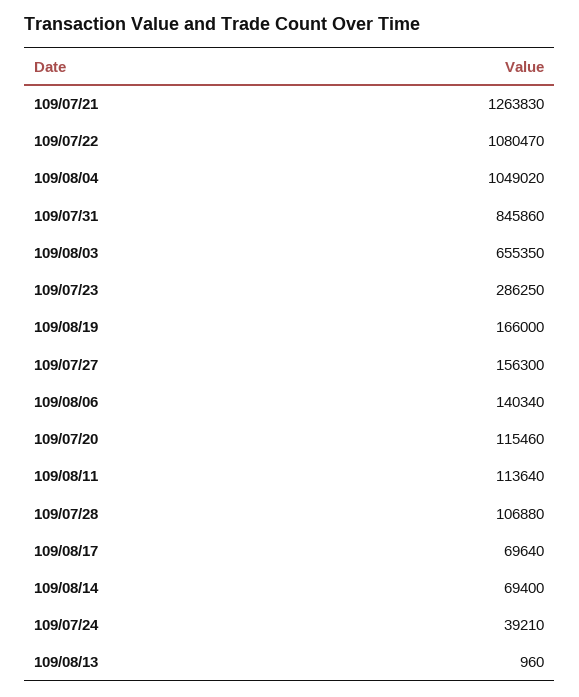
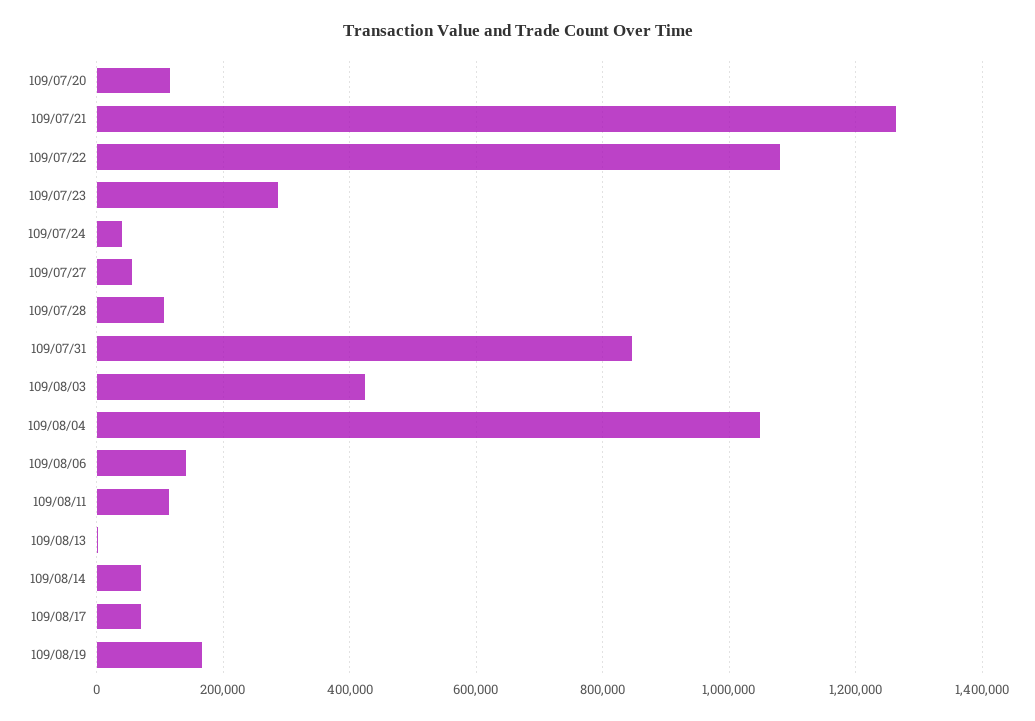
109/08/03: 655350 -> 420000
109/07/27: 156300 -> 60000

